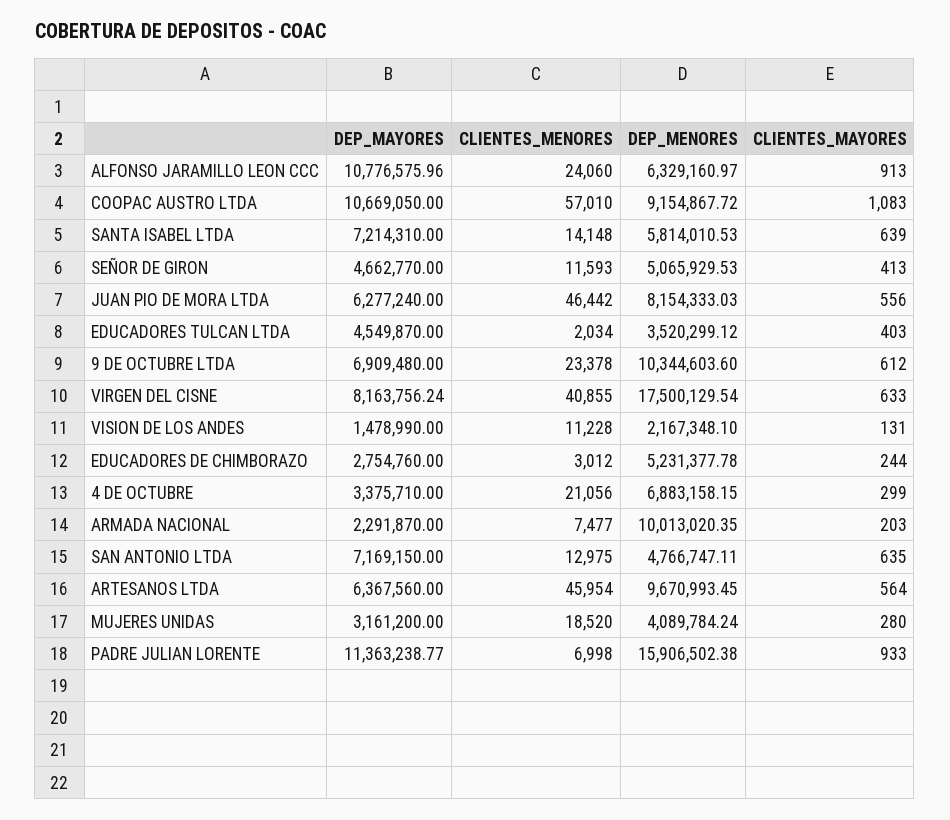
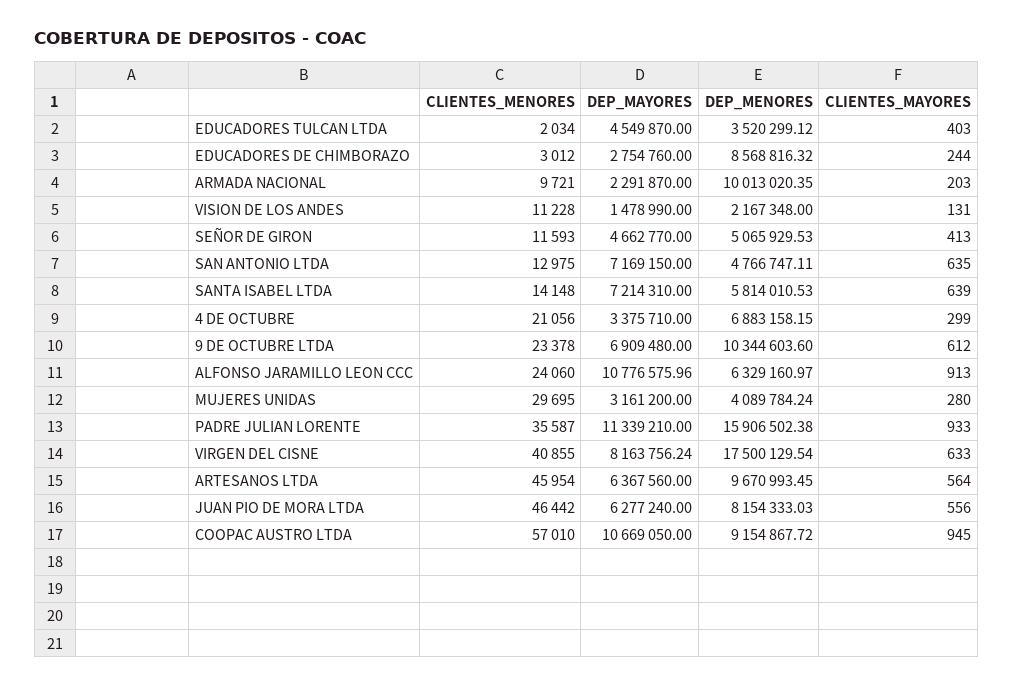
CLIENTES_MAYORES, COOPAC AUSTRO LTDA: 1083 -> 945
DEP_MENORES, VISION DE LOS ANDES: 2167348.1 -> 2167348
DEP_MENORES, EDUCADORES DE CHIMBORAZO: 5231377.78 -> 8568816.32
CLIENTES_MENORES, ARMADA NACIONAL: 7477 -> 9721
CLIENTES_MENORES, MUJERES UNIDAS: 18520 -> 29695
DEP_MAYORES, PADRE JULIAN LORENTE: 11363238.77 -> 11339210
CLIENTES_MENORES, PADRE JULIAN LORENTE: 6998 -> 35587

